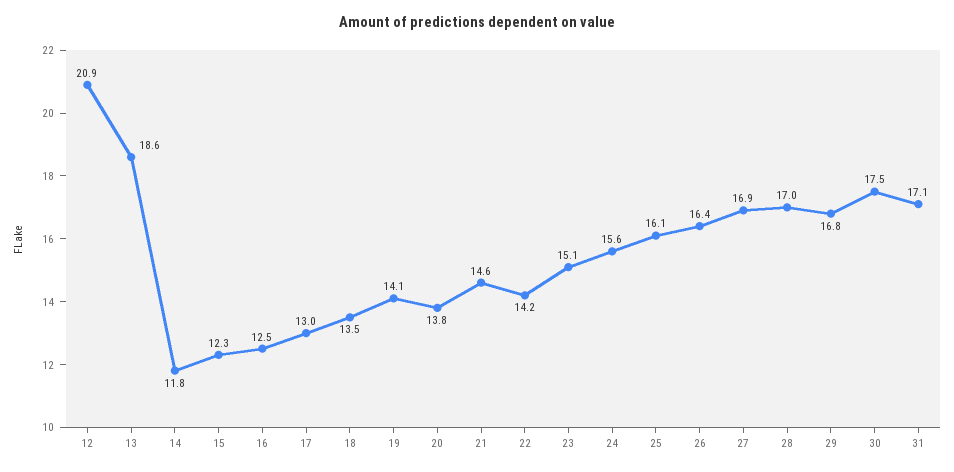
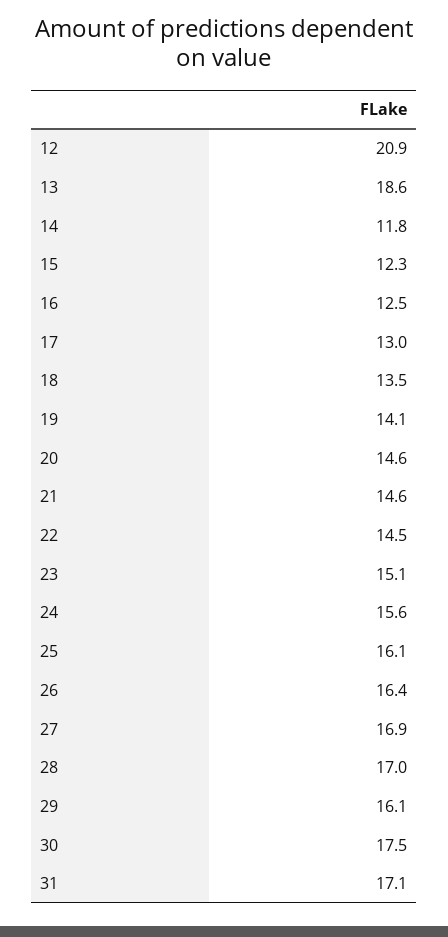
20: 13.8 -> 14.6
22: 14.2 -> 14.5
29: 16.8 -> 16.1

